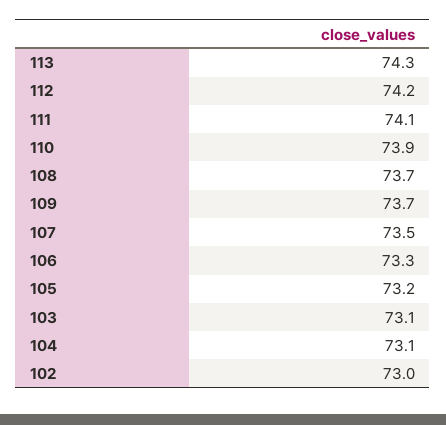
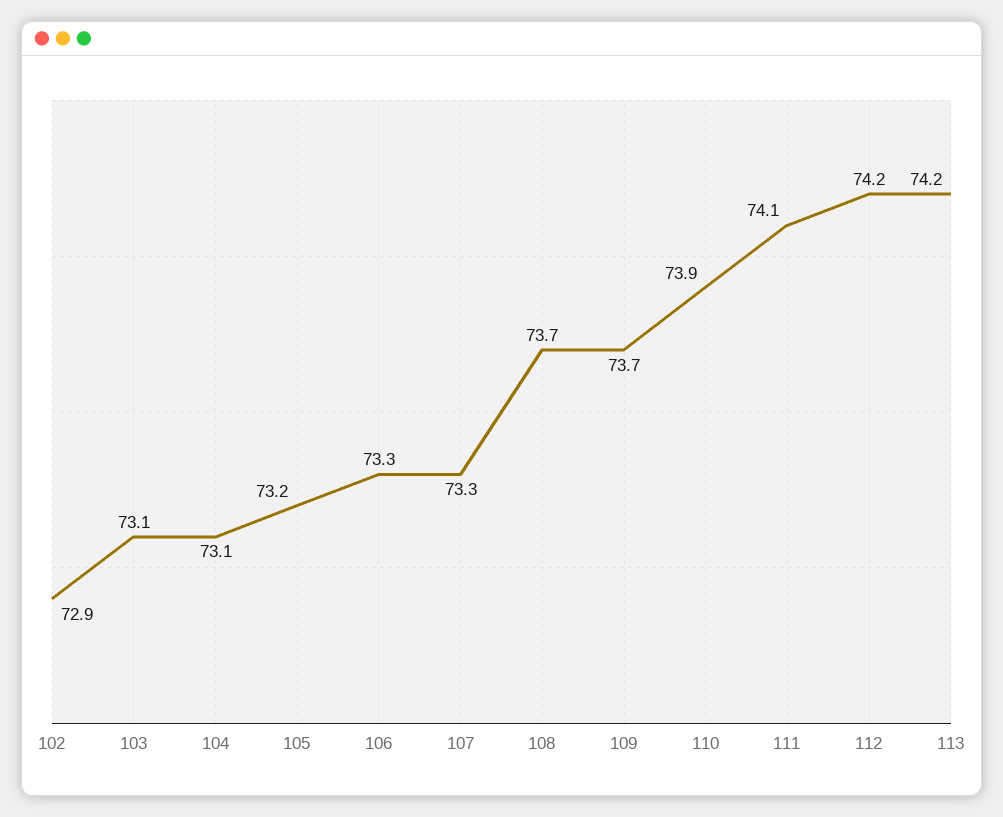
113: 74.3 -> 74.2
107: 73.5 -> 73.3
102: 73 -> 72.9

